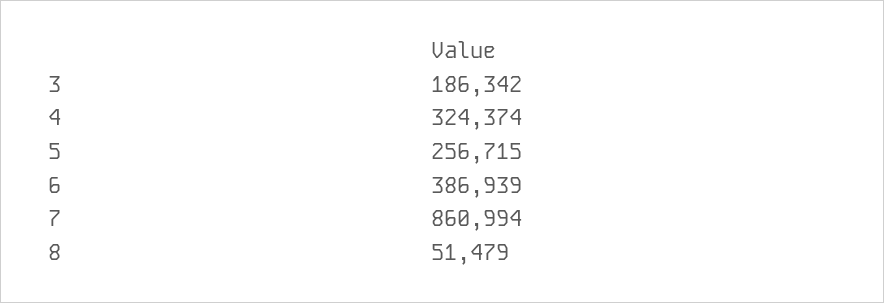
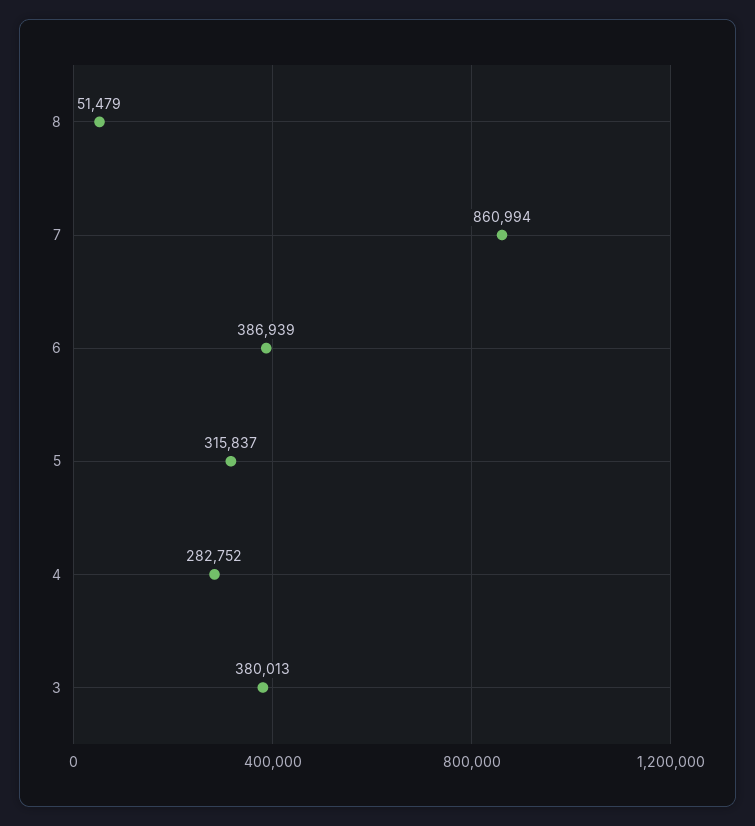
3: 186342 -> 380013
4: 324374 -> 282752
5: 256715 -> 315837

